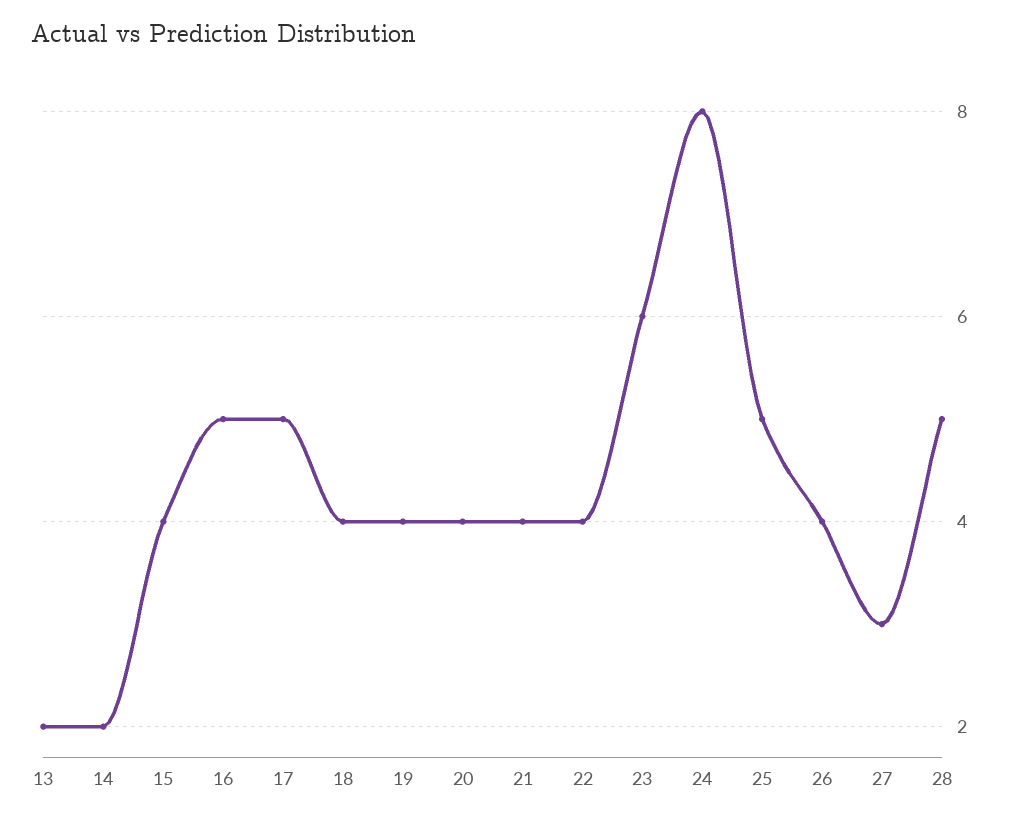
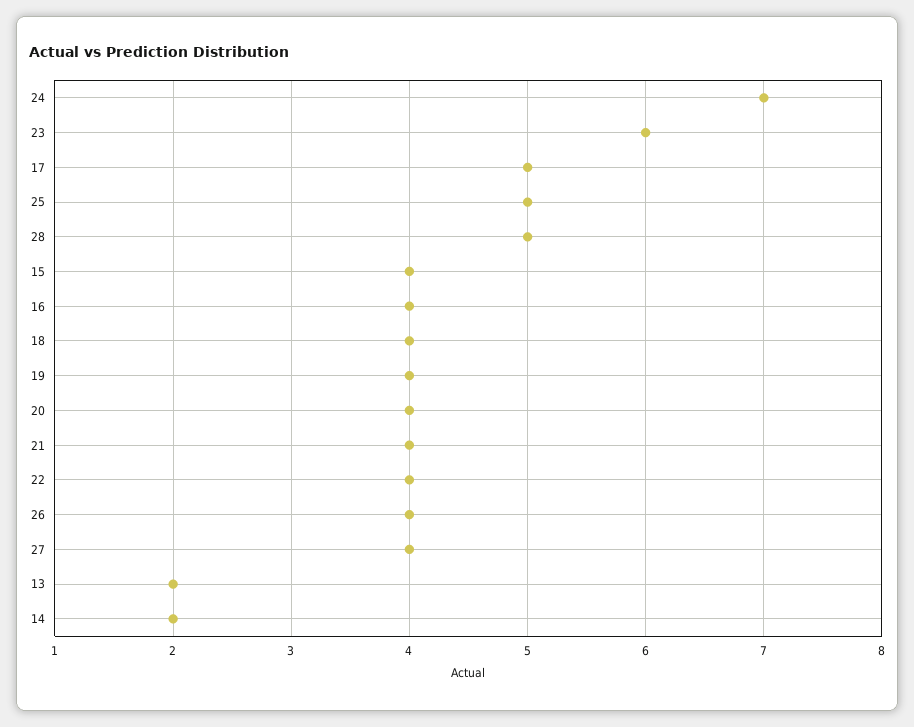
16: 5 -> 4
24: 8 -> 7
27: 3 -> 4

